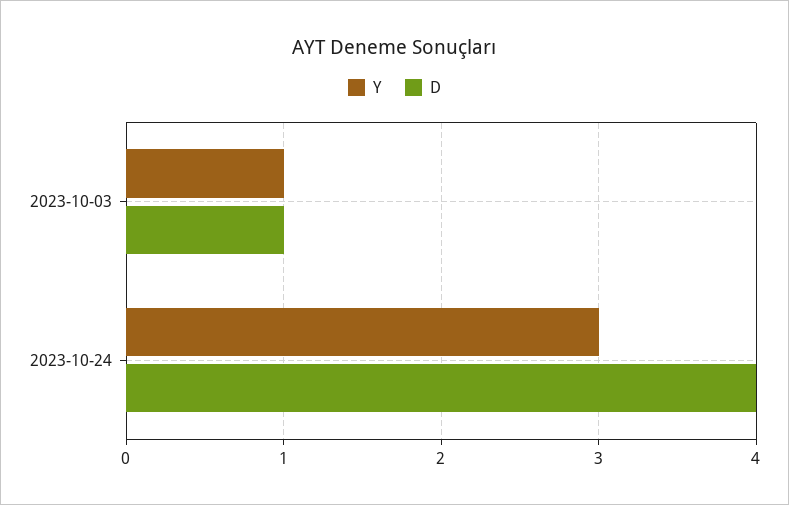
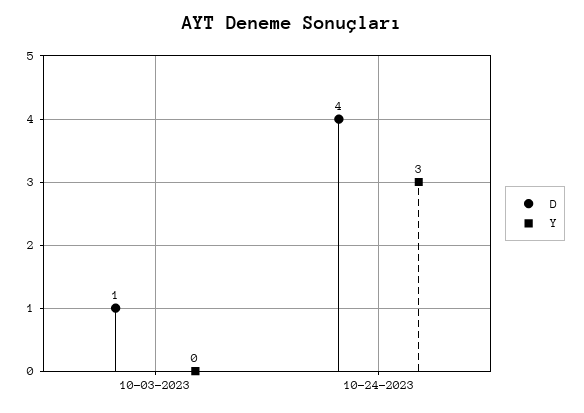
Y, 2023-10-03: 1 -> 0

